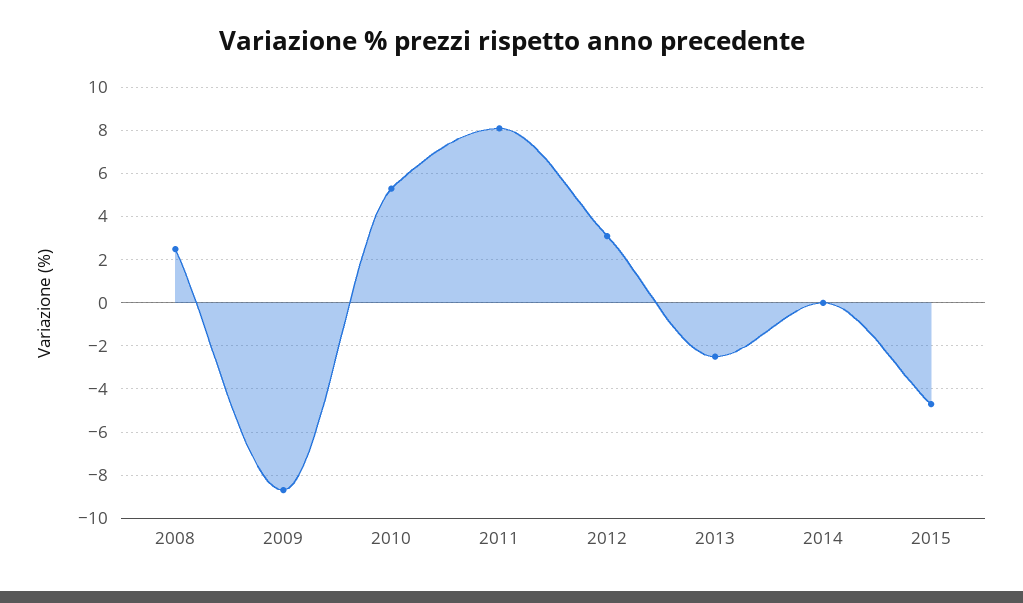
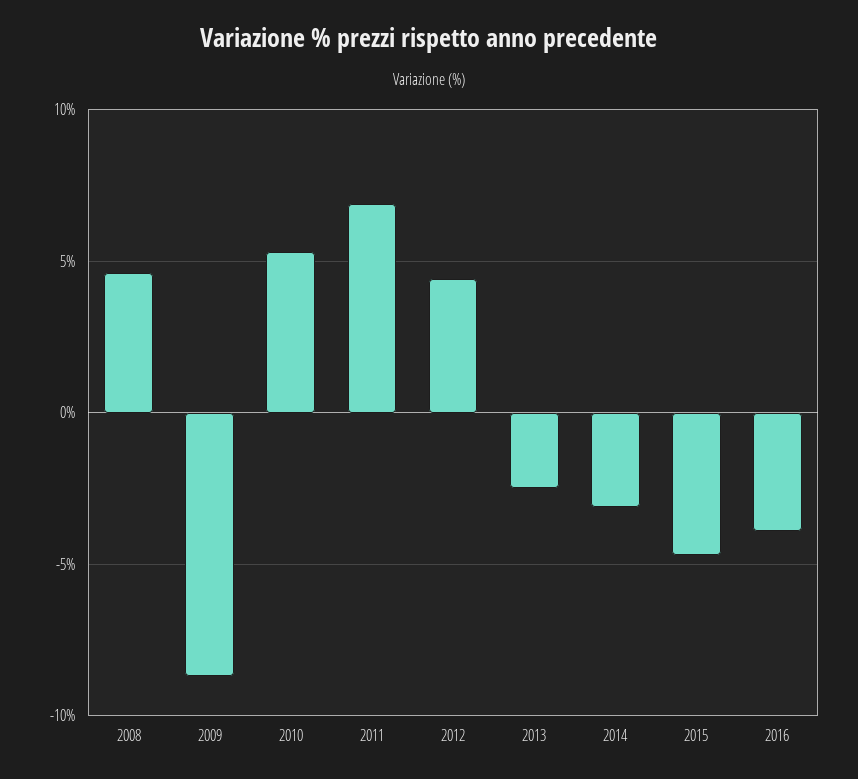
2008: 2.5 -> 4.5
2011: 8 -> 7
2012: 3 -> 4.5
2014: 0 -> -3
2016: none -> -4

